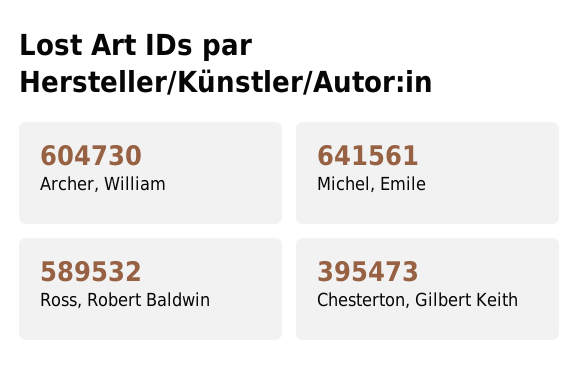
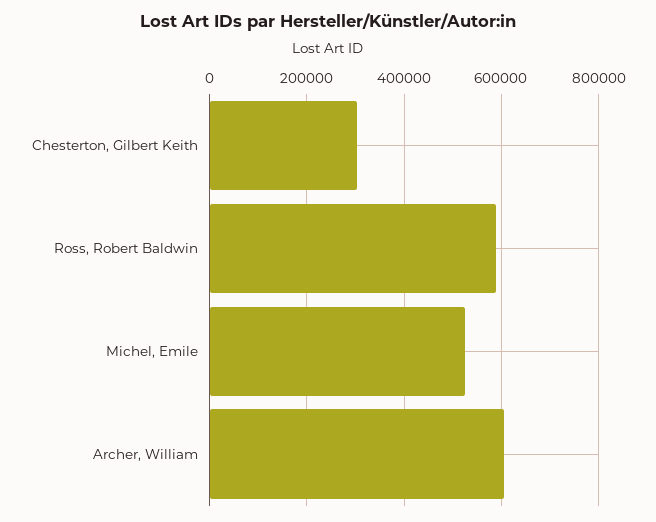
Michel, Emile: 641561 -> 520000
Chesterton, Gilbert Keith: 395473 -> 300000

